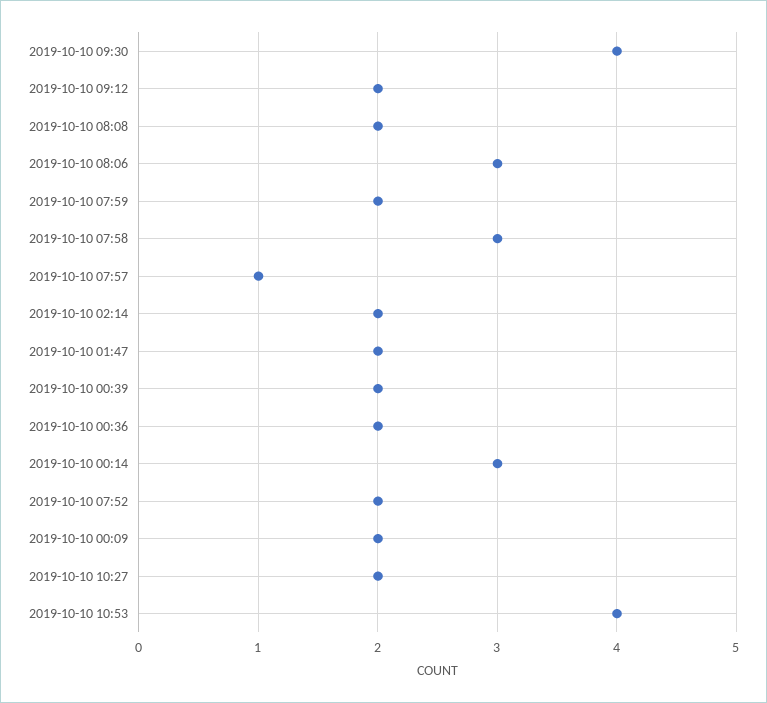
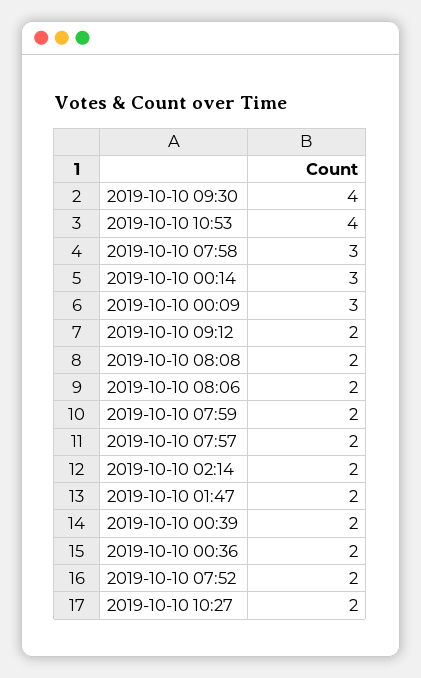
2019-10-10 08:06: 3 -> 2
2019-10-10 07:57: 1 -> 2
2019-10-10 00:09: 2 -> 3

